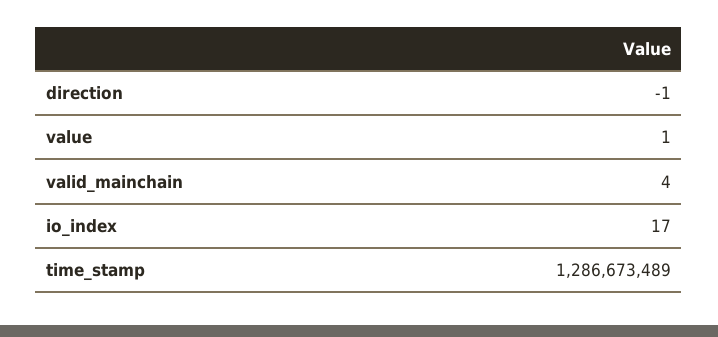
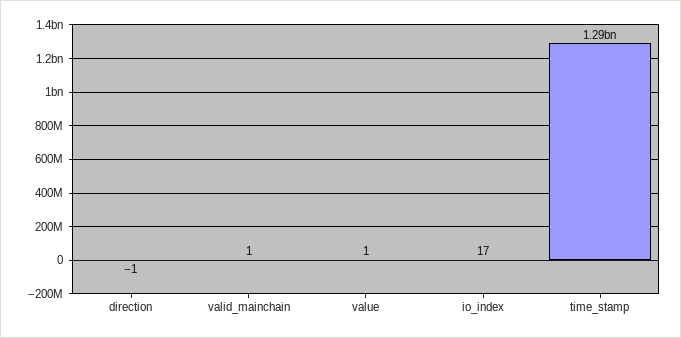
valid_mainchain: 4 -> 1

